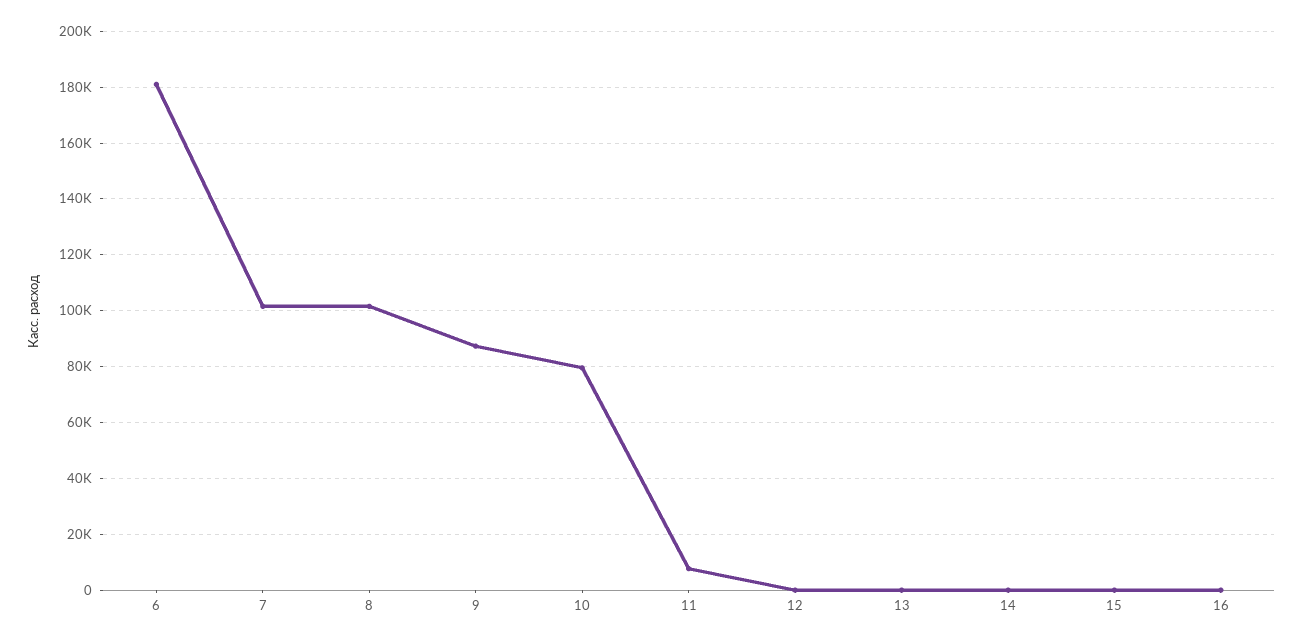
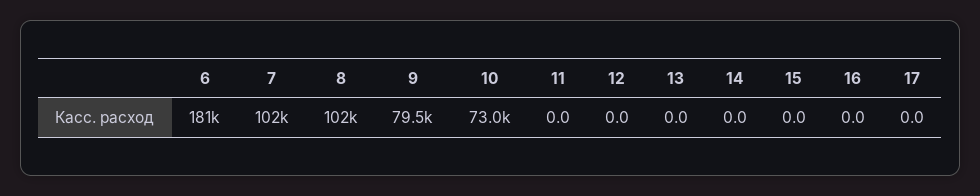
9: 87500 -> 79500
10: 80000 -> 73000
11: 7500 -> 0
17: none -> 0

